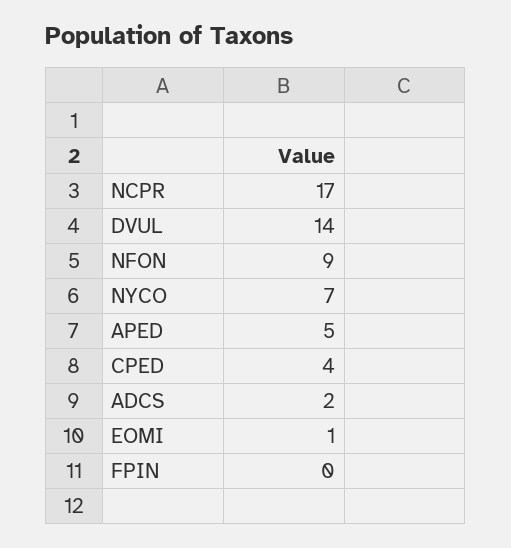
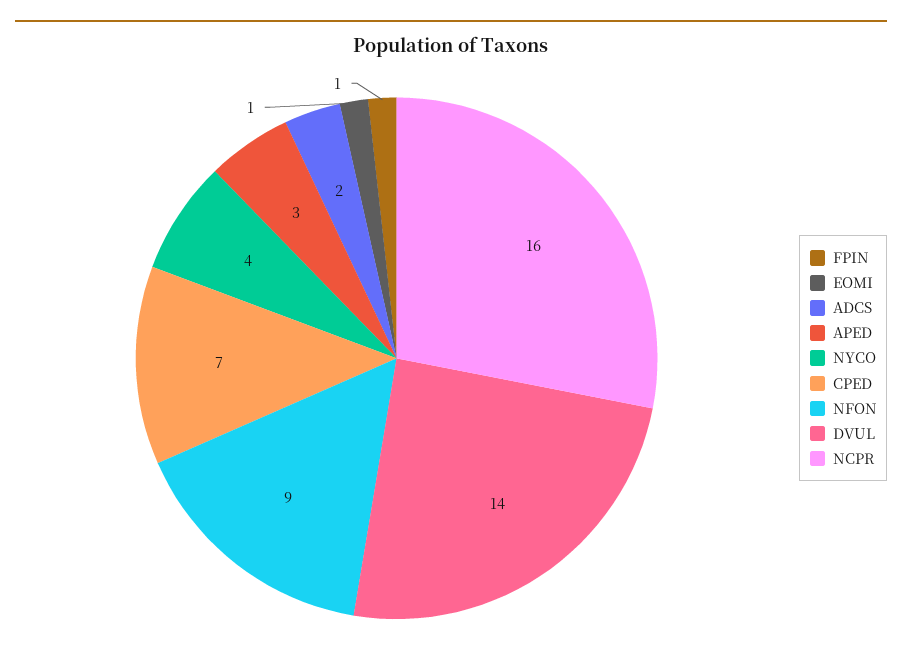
NCPR: 17 -> 16
NYCO: 7 -> 4
APED: 5 -> 3
CPED: 4 -> 7
FPIN: 0 -> 1

